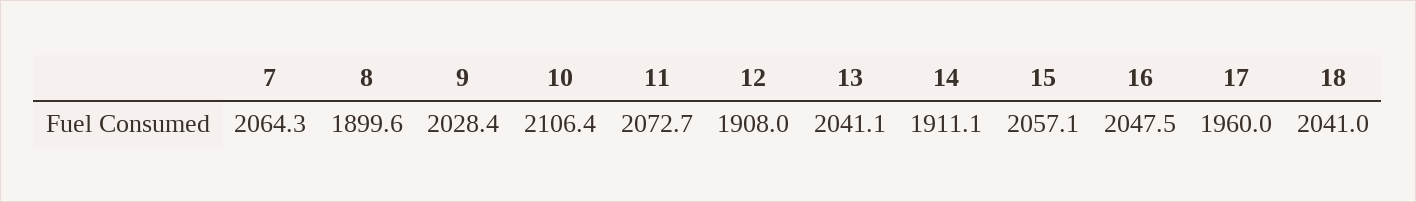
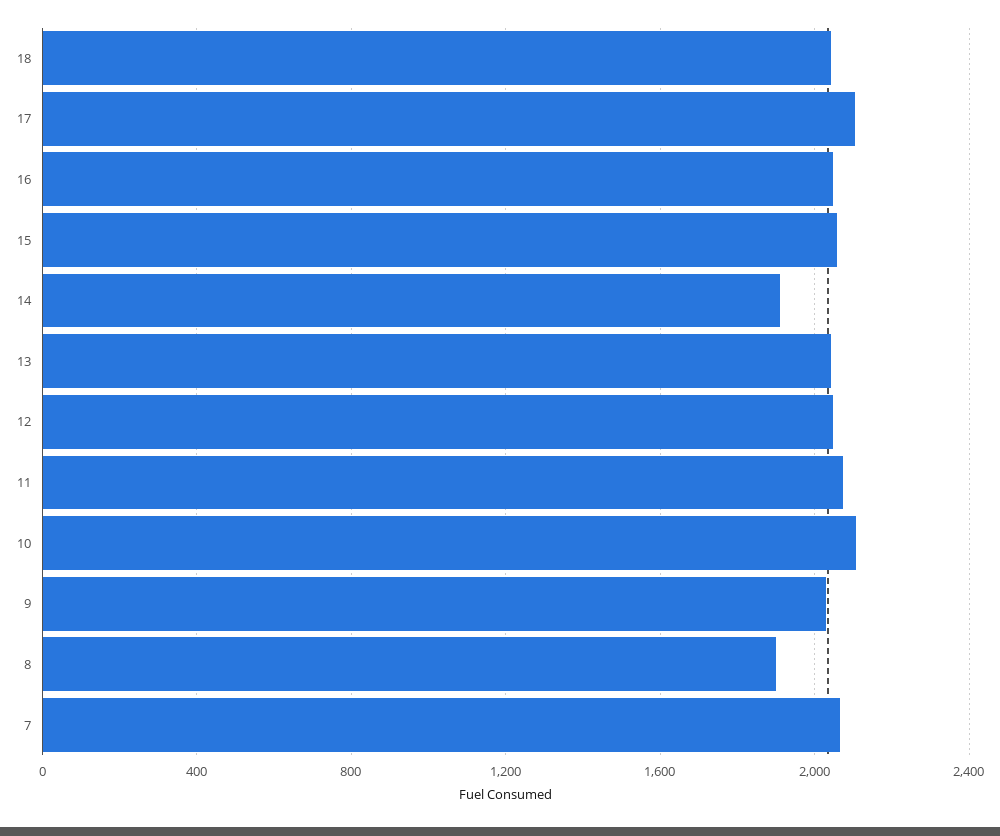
12: 1908 -> 2050
17: 1960 -> 2100

